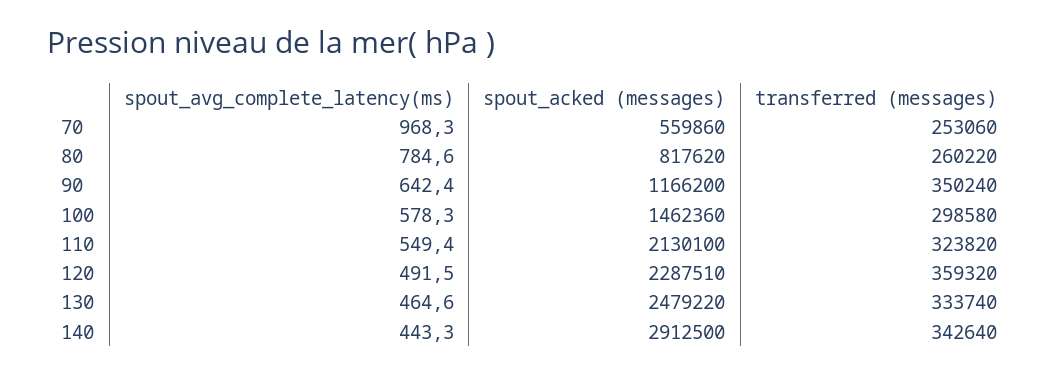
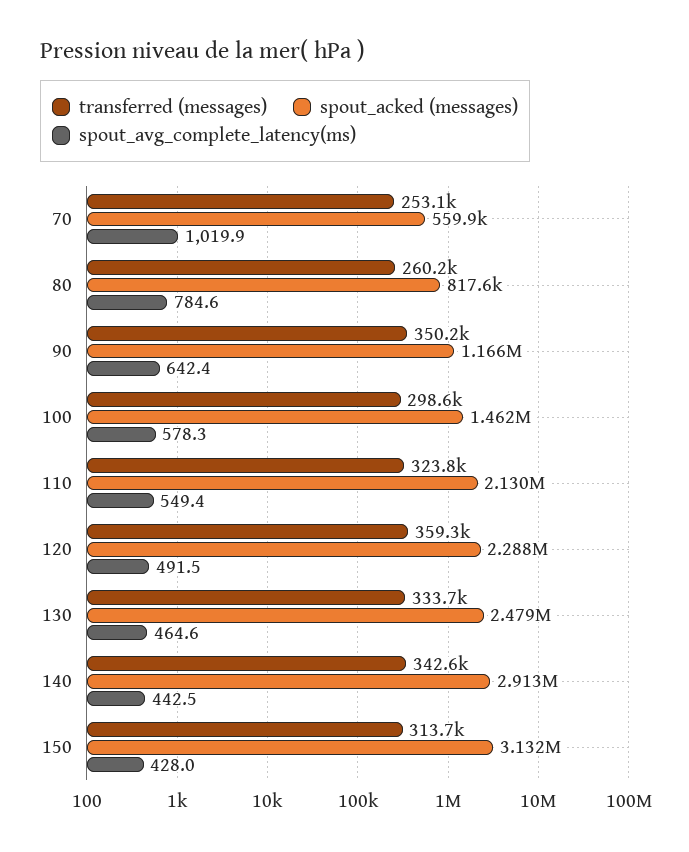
spout_avg_complete_latency(ms), 70: 968.3 -> 1019.9
spout_avg_complete_latency(ms), 140: 443.3 -> 442.5
transferred (messages), 150: none -> 313700
spout_acked (messages), 150: none -> 3132000
spout_avg_complete_latency(ms), 150: none -> 428

